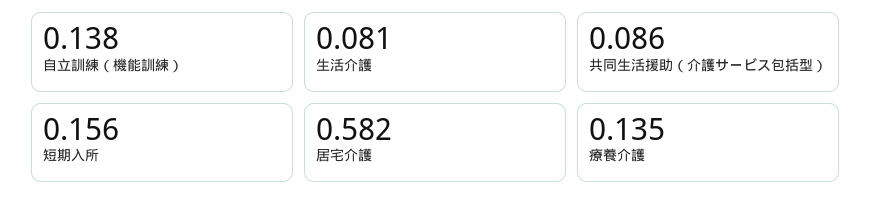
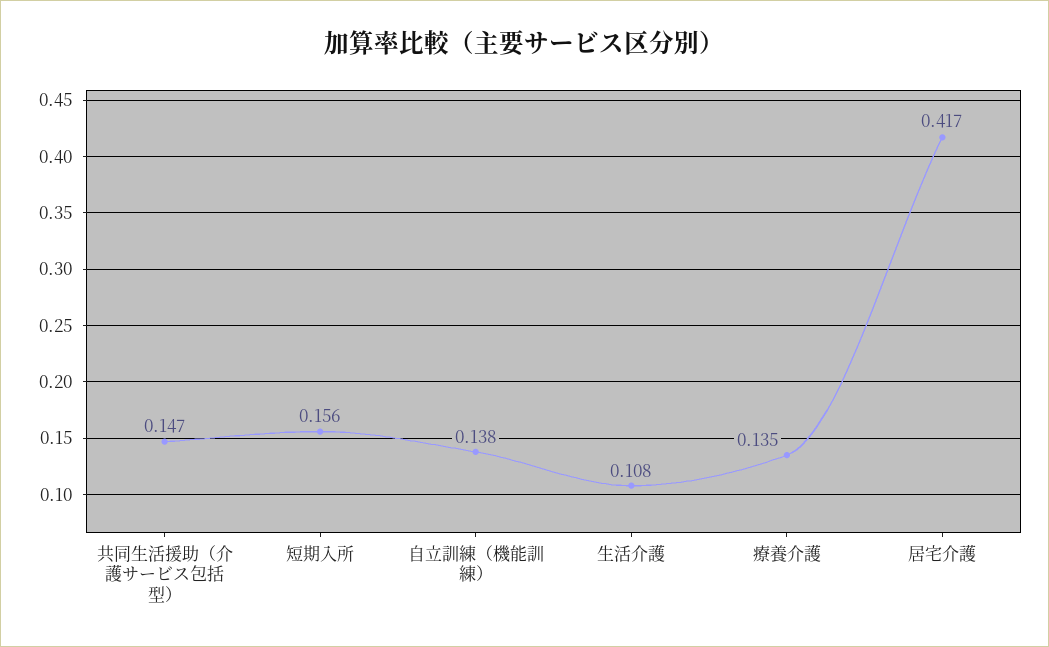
生活介護: 0.081 -> 0.108
共同生活援助（介護サービス包括型）: 0.086 -> 0.147
居宅介護: 0.582 -> 0.417

